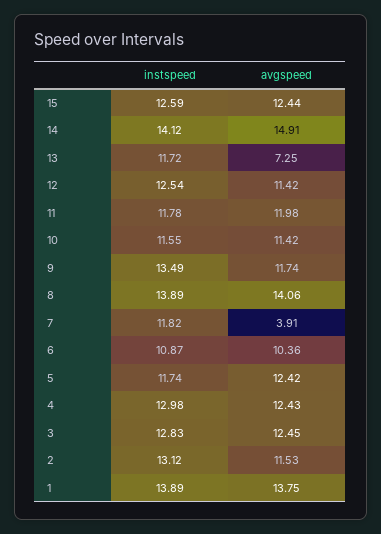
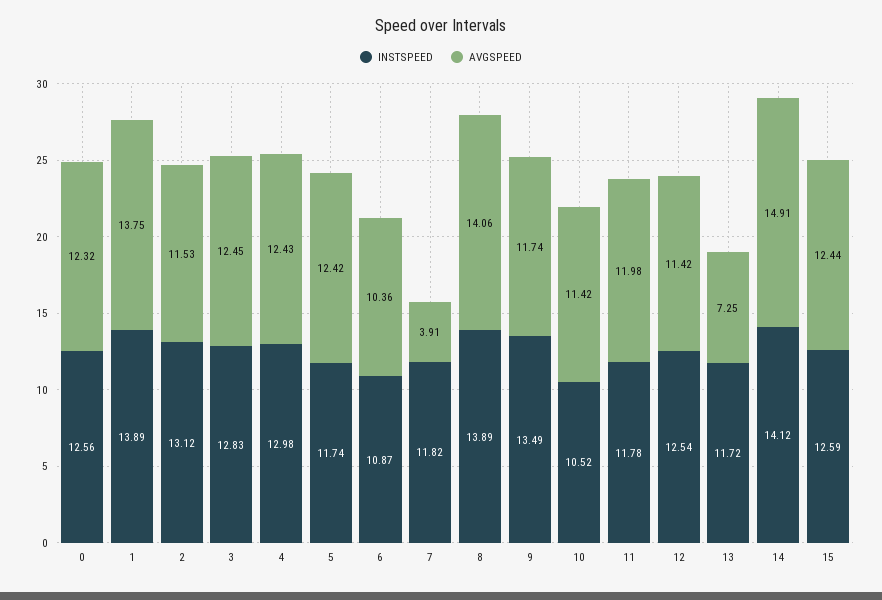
instspeed, 10: 11.55 -> 10.52
instspeed, 0: none -> 12.56
avgspeed, 0: none -> 12.32

